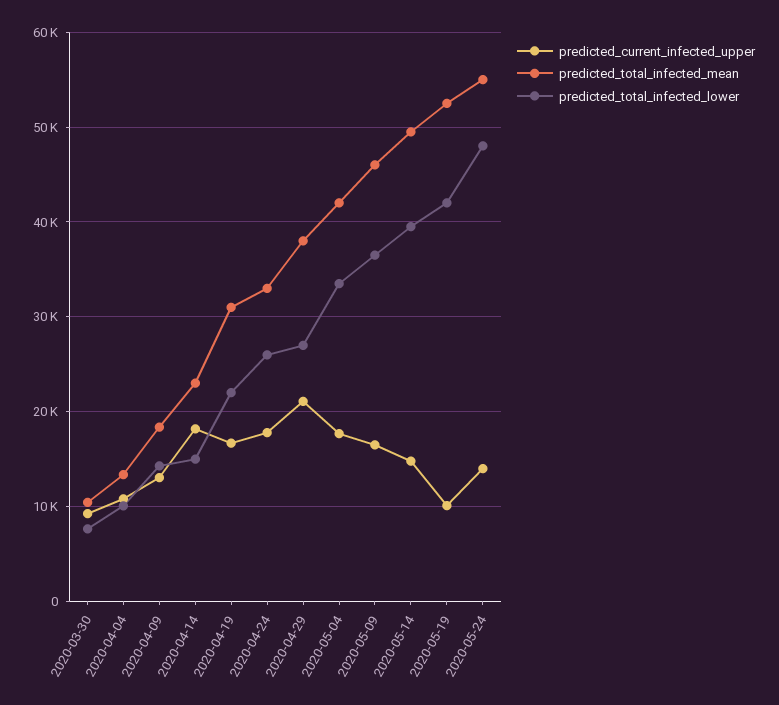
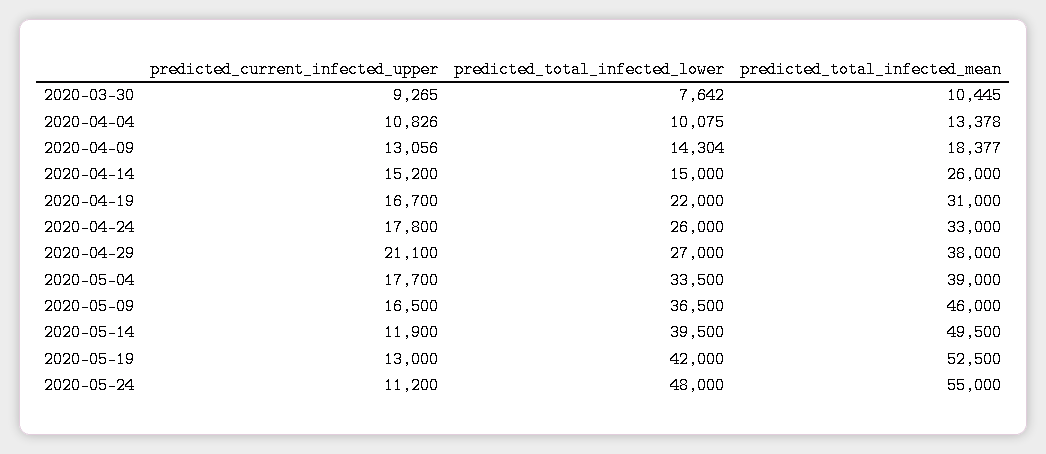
predicted_current_infected_upper, 2020-04-14: 18000 -> 15200
predicted_total_infected_mean, 2020-04-14: 23000 -> 26000
predicted_total_infected_mean, 2020-05-04: 42000 -> 39000
predicted_current_infected_upper, 2020-05-14: 15000 -> 11900
predicted_current_infected_upper, 2020-05-19: 10000 -> 13000
predicted_current_infected_upper, 2020-05-24: 14000 -> 11200

